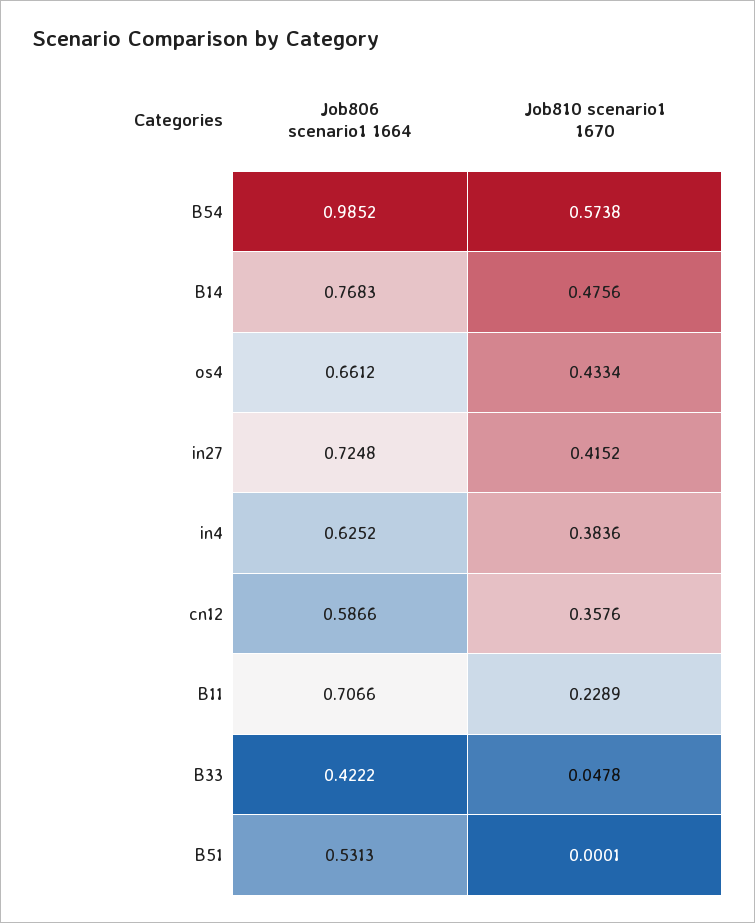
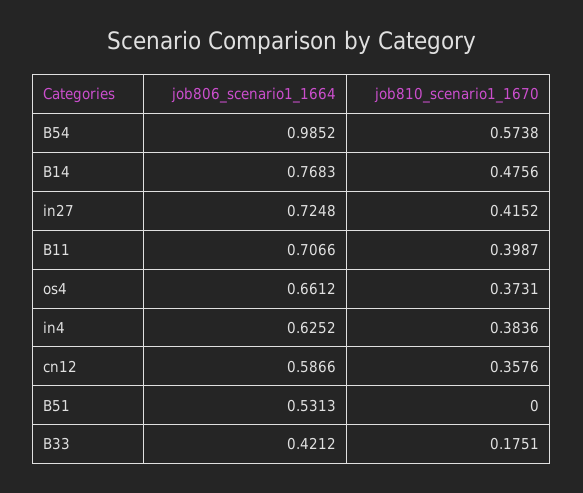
Job810 scenario1 1670, os4: 0.4334 -> 0.3731
Job810 scenario1 1670, B11: 0.2289 -> 0.3987
Job806 scenario1 1664, B33: 0.4222 -> 0.4212
Job810 scenario1 1670, B33: 0.0478 -> 0.1751
Job810 scenario1 1670, B51: 0.0001 -> 0

